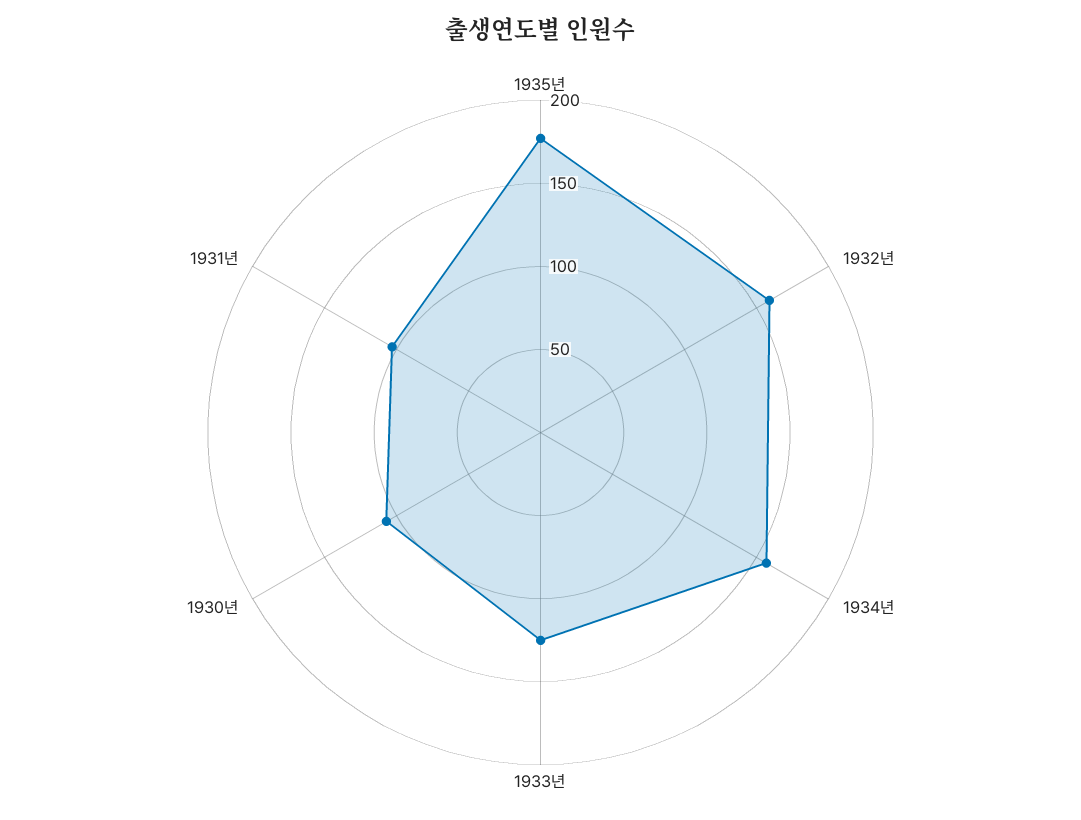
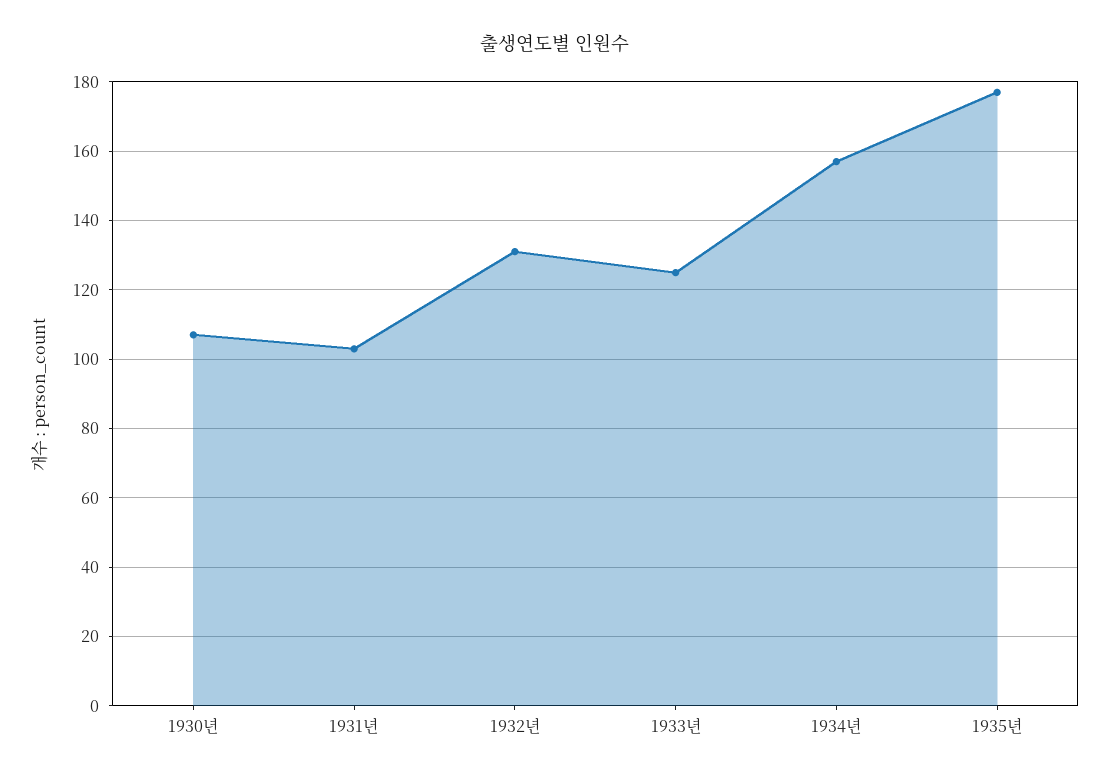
1932년: 160 -> 130

